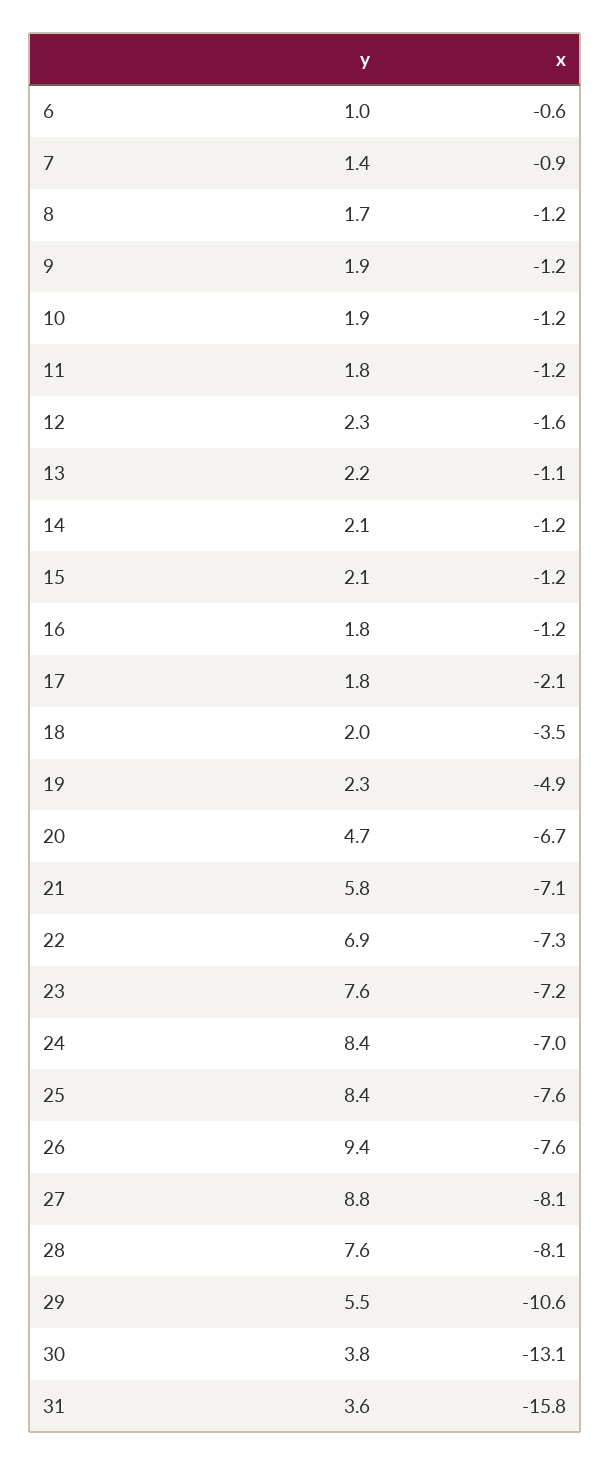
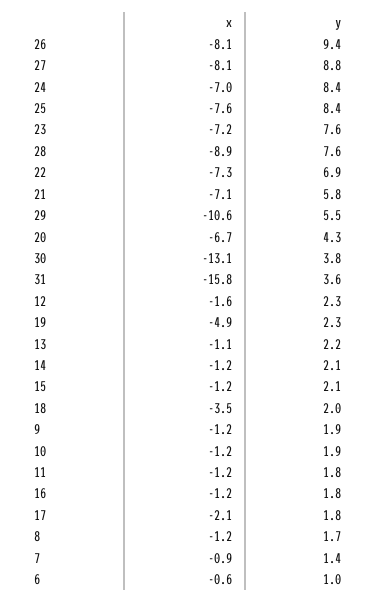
y, 20: 4.7 -> 4.3
x, 26: -7.6 -> -8.1
x, 28: -8.1 -> -8.9

